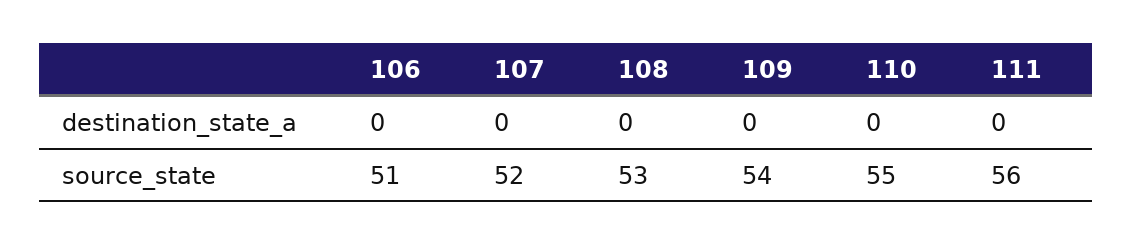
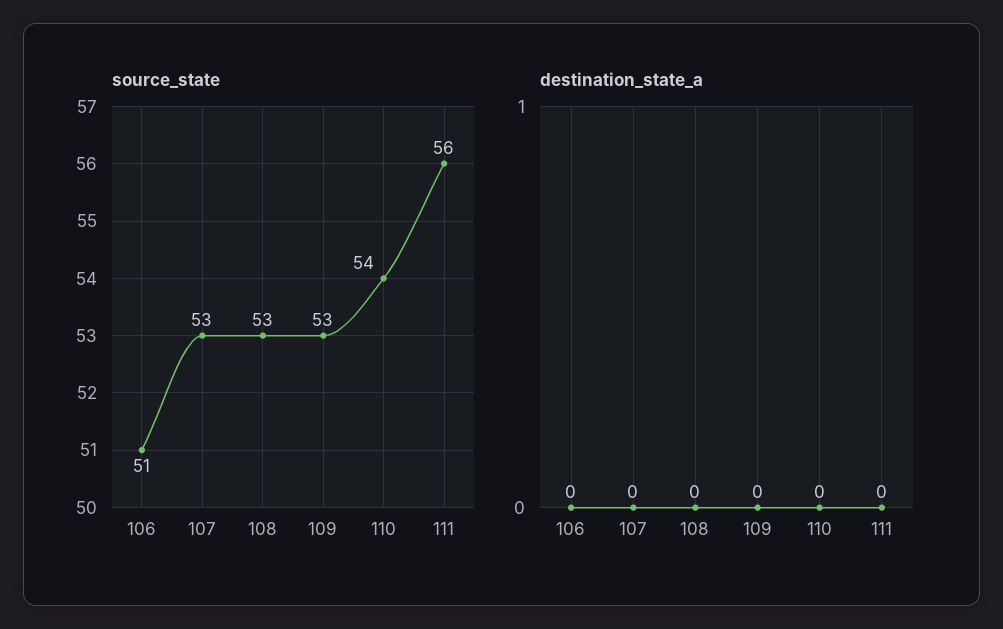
source_state, 107: 52 -> 53
source_state, 109: 54 -> 53
source_state, 110: 55 -> 54

